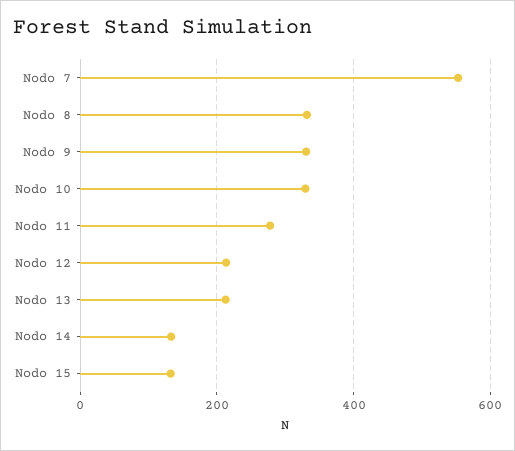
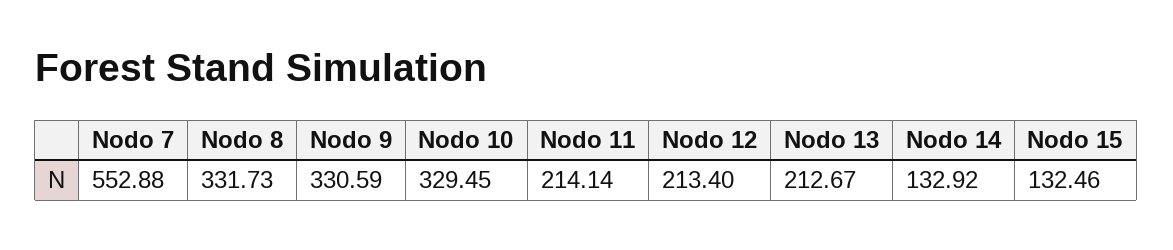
Nodo 11: 280 -> 214.14

